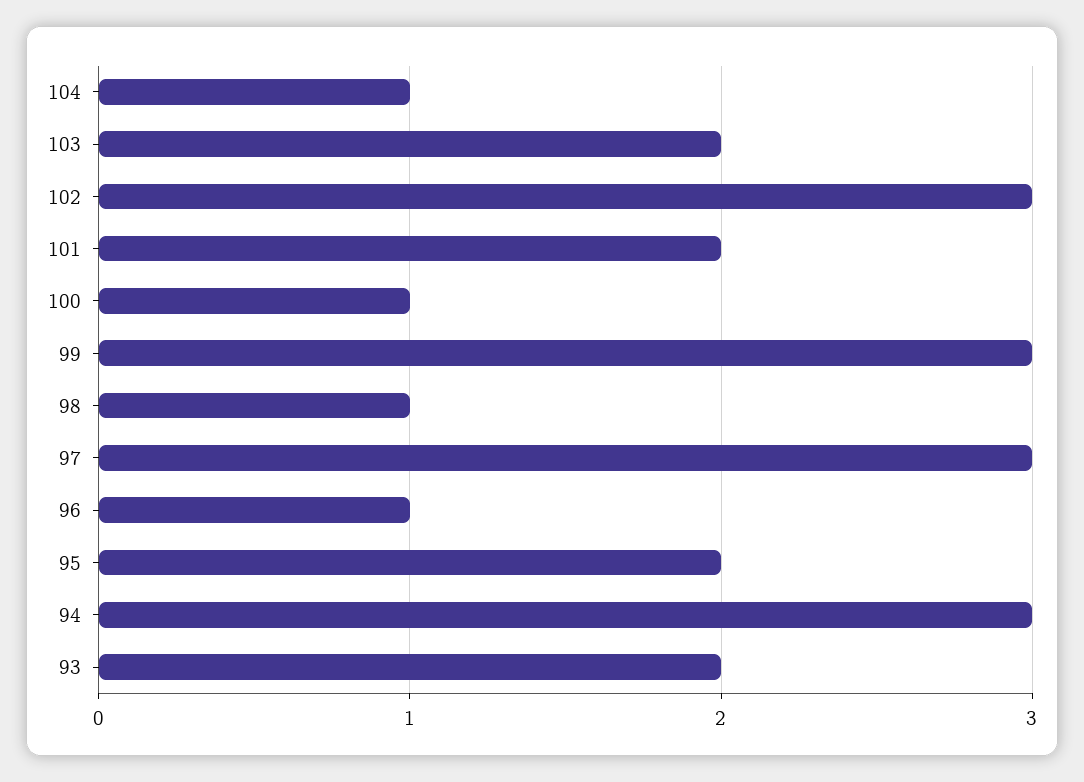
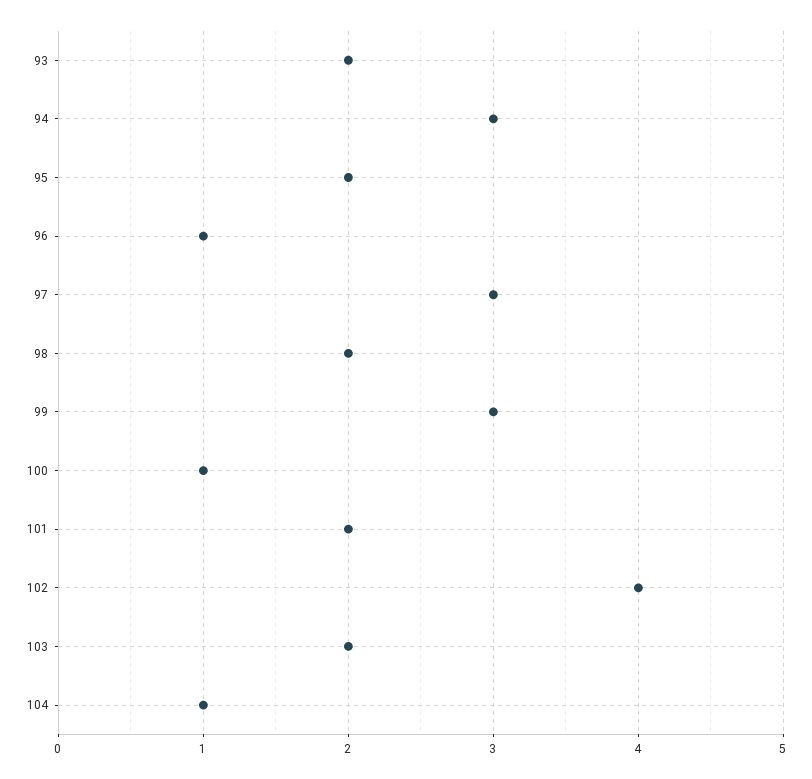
102: 3 -> 4
98: 1 -> 2

